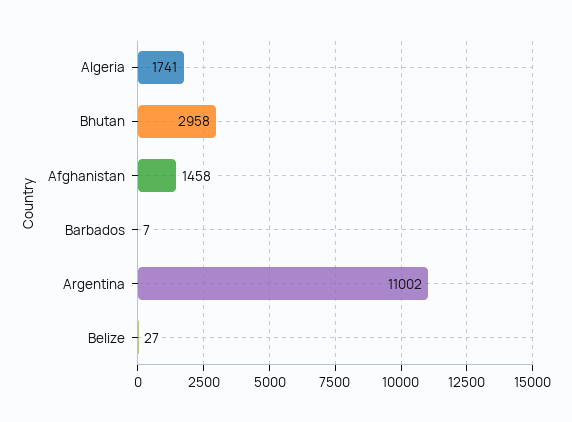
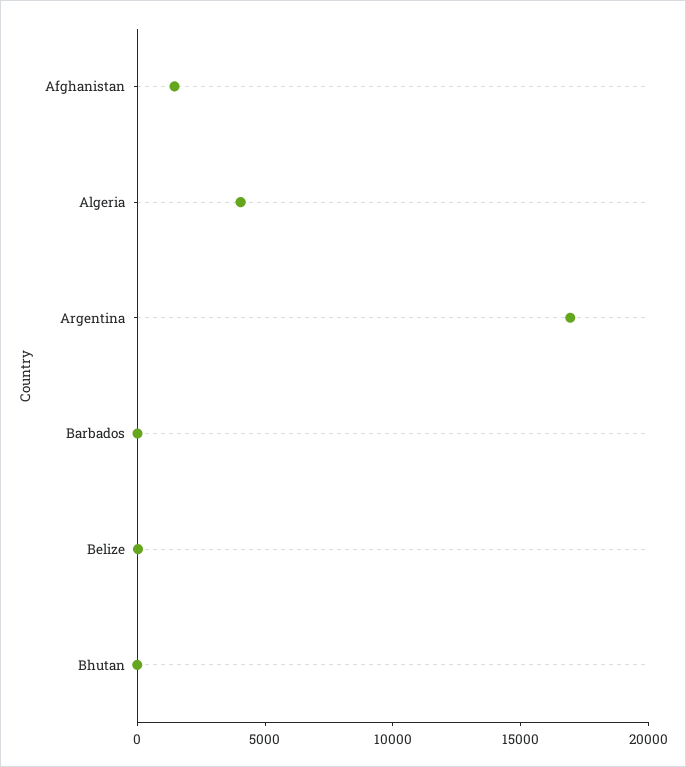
Algeria: 1741 -> 4000
Bhutan: 2958 -> 0
Argentina: 11002 -> 17000

